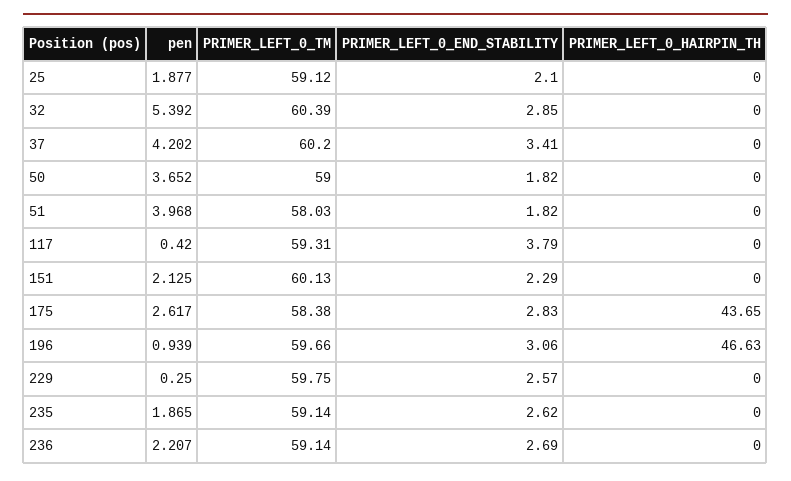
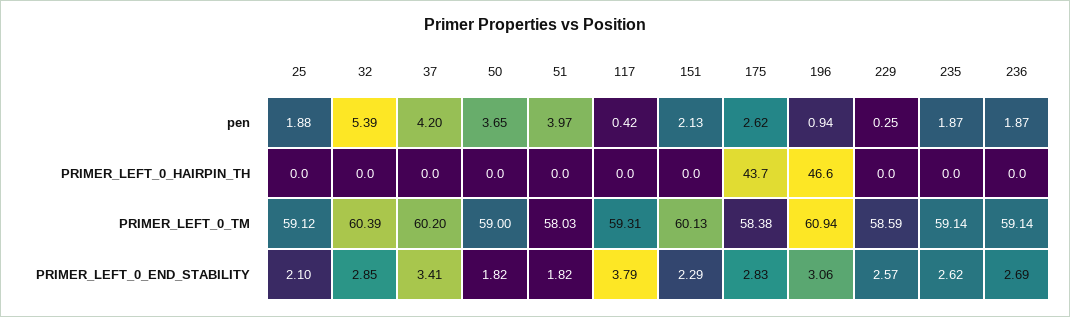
PRIMER_LEFT_0_TM, 196: 59.66 -> 60.94
PRIMER_LEFT_0_TM, 229: 59.75 -> 58.59
pen, 236: 2.207 -> 1.87

